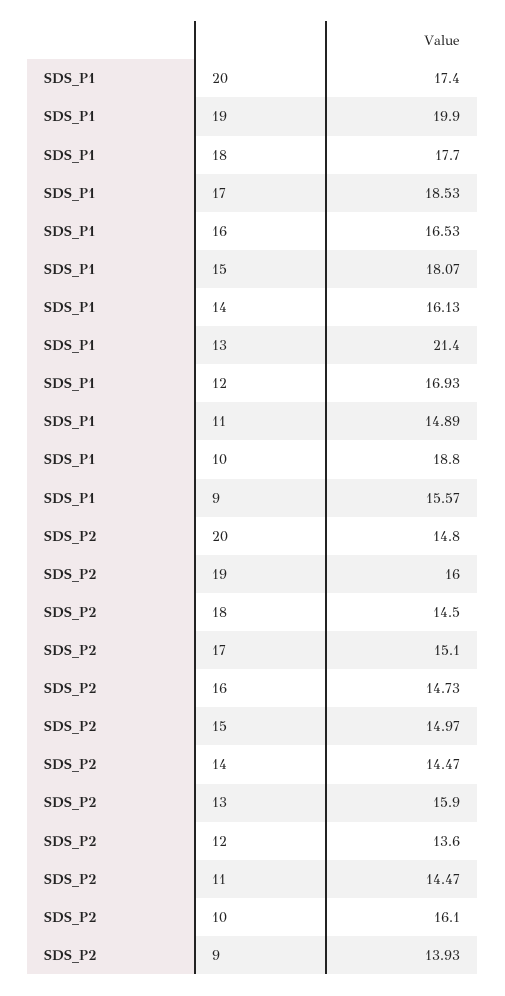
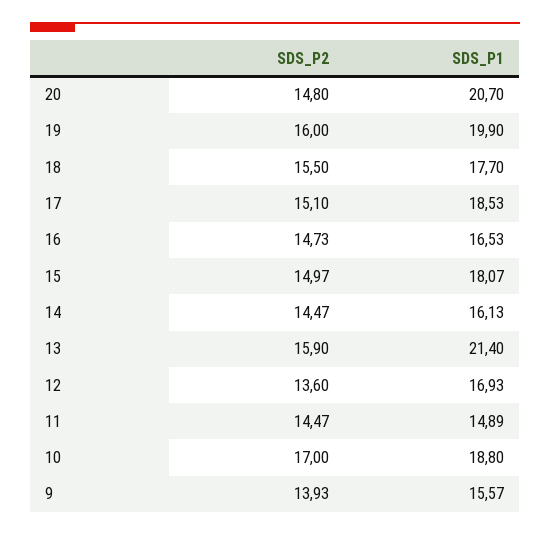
SDS_P1, 20: 17.4 -> 20.7
SDS_P2, 18: 14.5 -> 15.5
SDS_P2, 10: 16.1 -> 17

